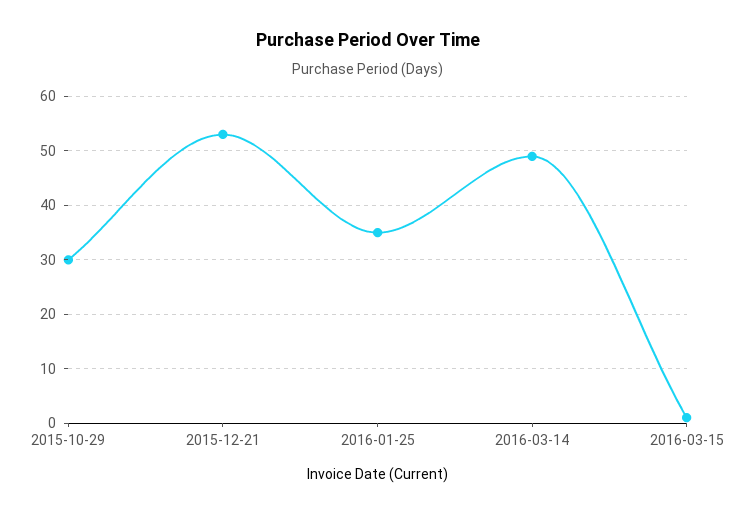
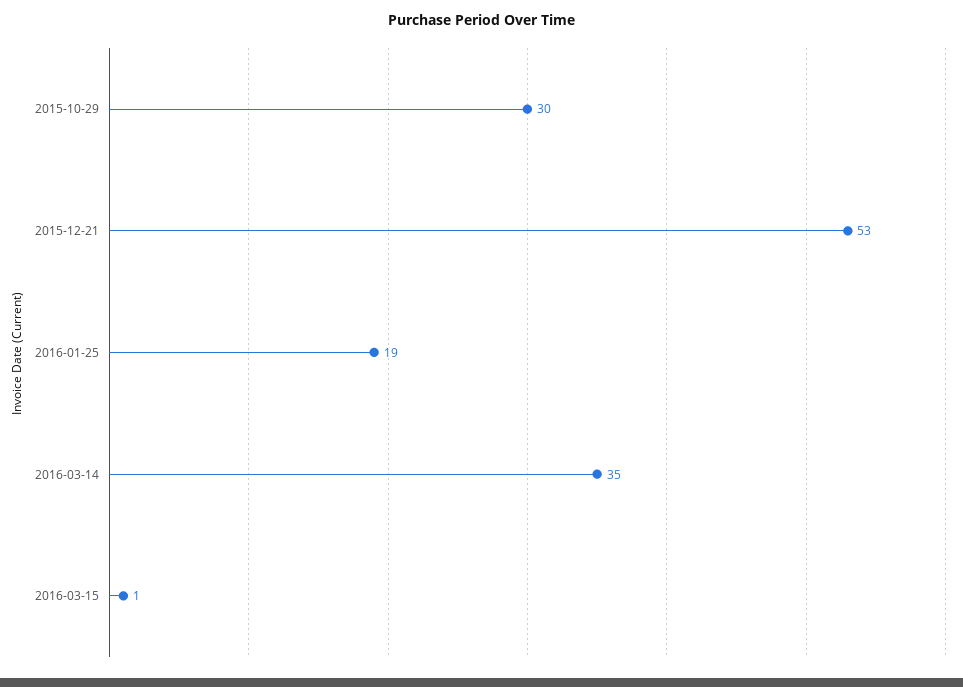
2016-01-25: 35 -> 19
2016-03-14: 50 -> 35

